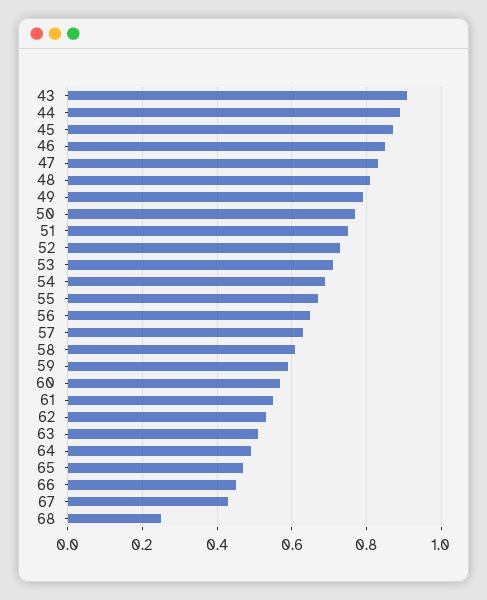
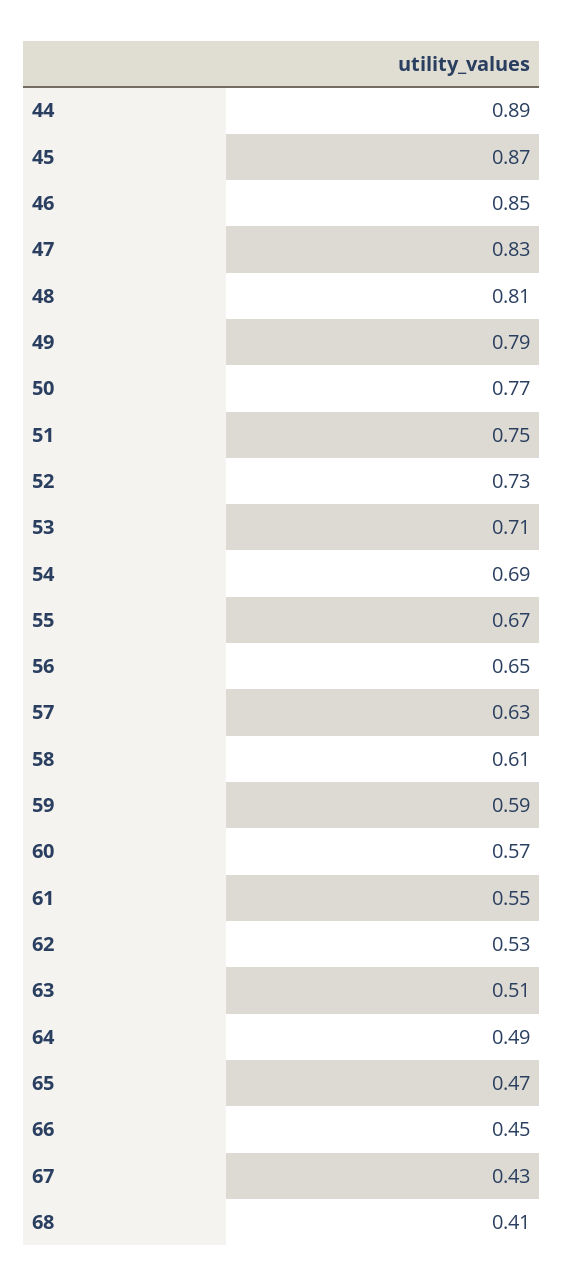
43: 0.9 -> none
68: 0.25 -> 0.41

